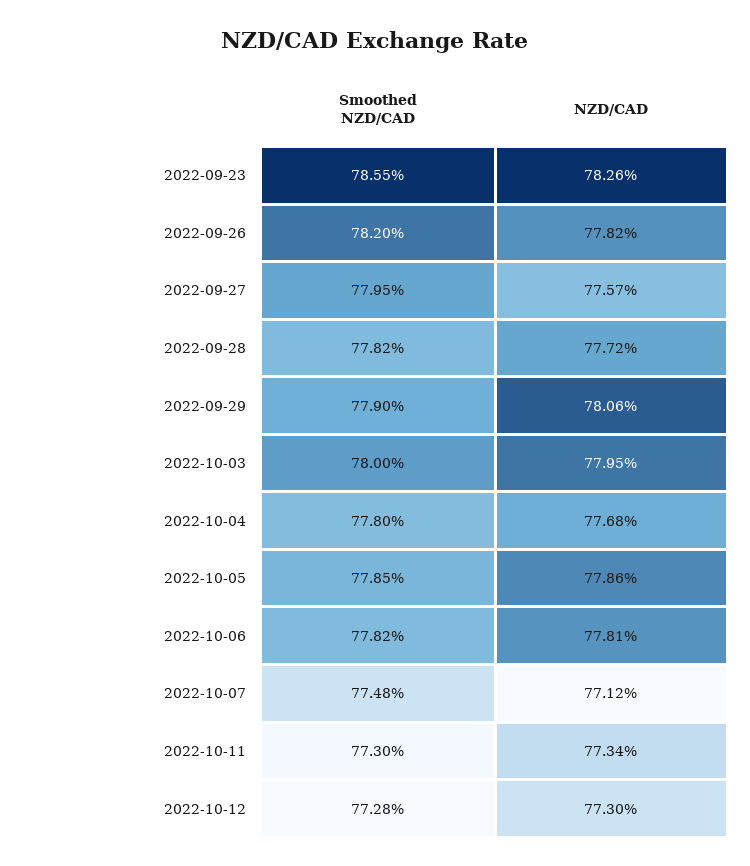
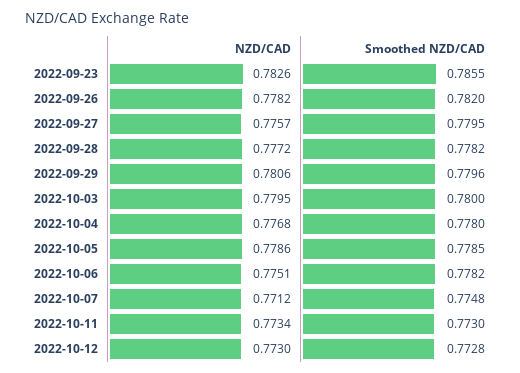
Smoothed NZD/CAD, 2022-09-29: 0.779 -> 0.7796
NZD/CAD, 2022-10-06: 0.7781 -> 0.7751

